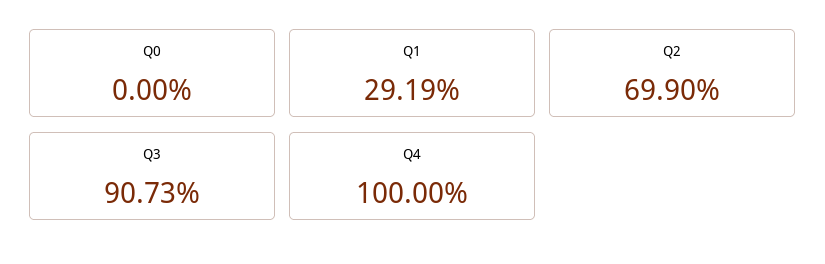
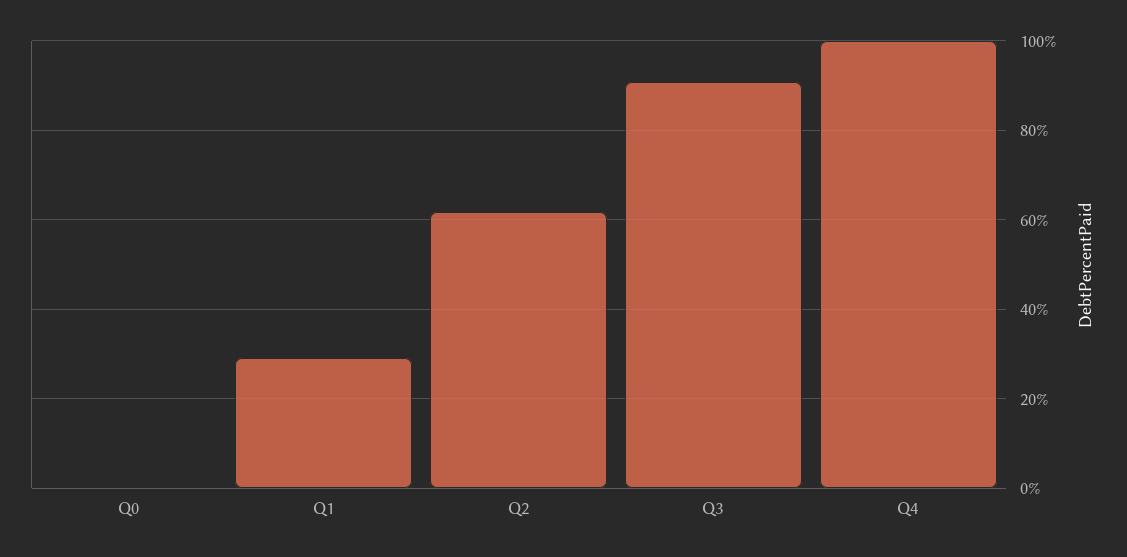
Q2: 69.9 -> 62

